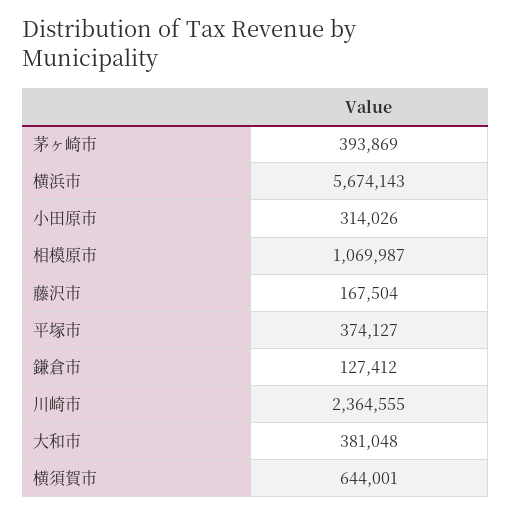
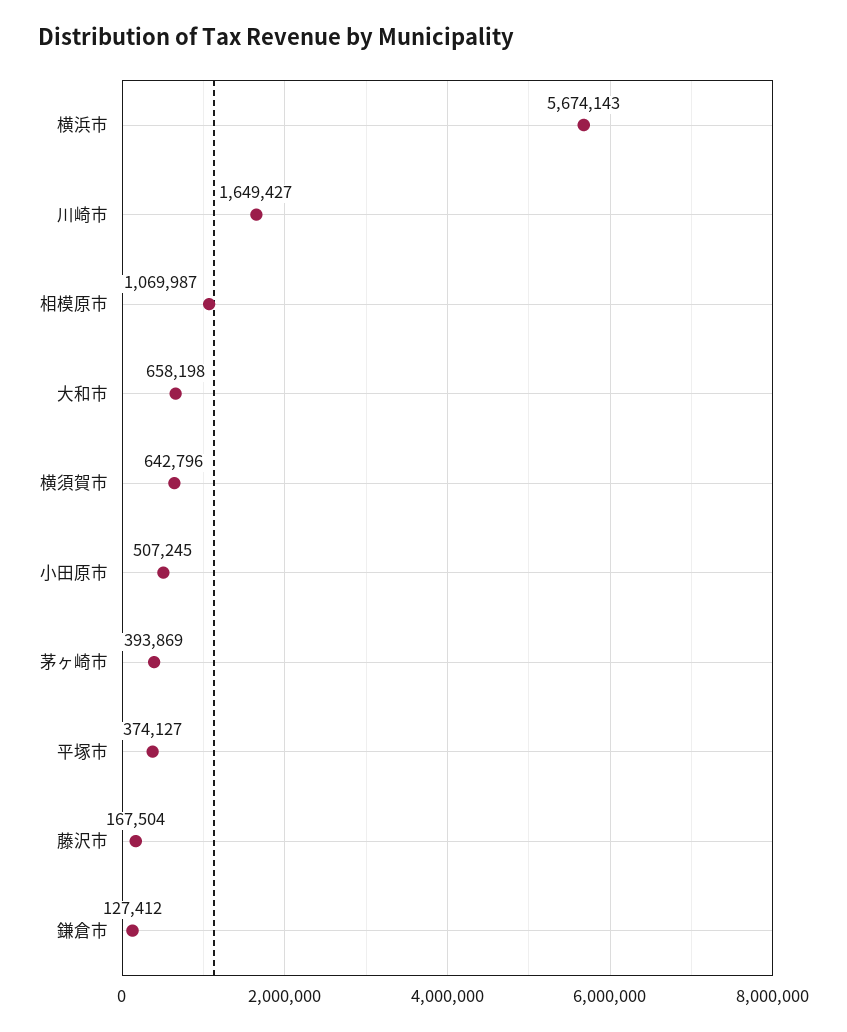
小田原市: 314026 -> 507245
川崎市: 2364555 -> 1649427
大和市: 381048 -> 658198
横須賀市: 644001 -> 642796

